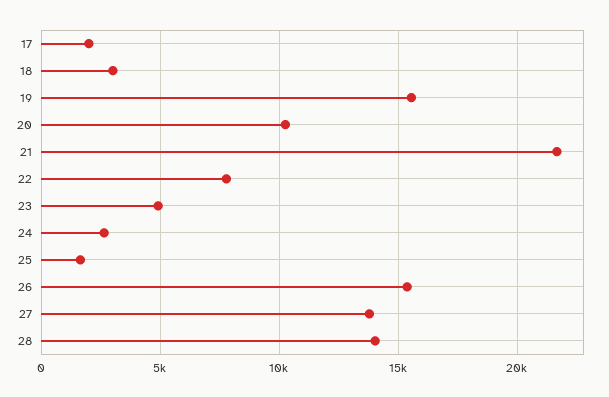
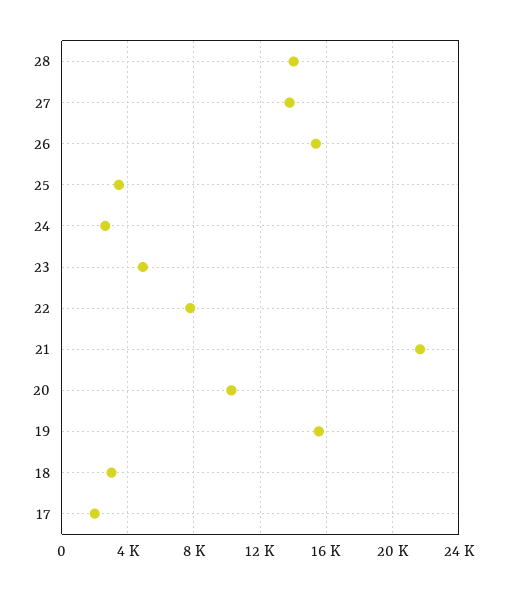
25: 1500 -> 3500

